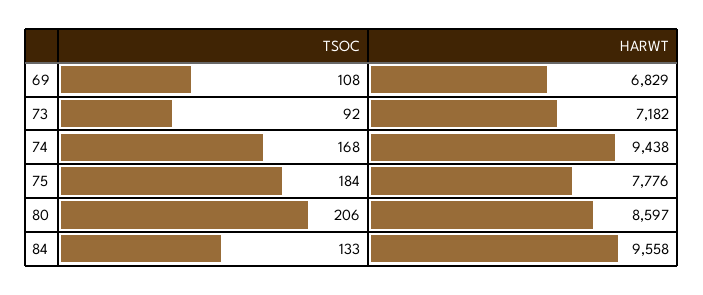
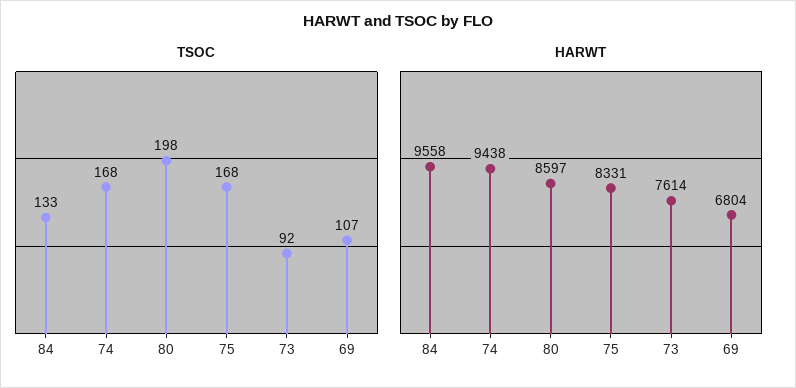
TSOC, 69: 108 -> 107
HARWT, 69: 6829 -> 6804
HARWT, 73: 7182 -> 7614
TSOC, 75: 184 -> 168
HARWT, 75: 7776 -> 8331
TSOC, 80: 206 -> 198

